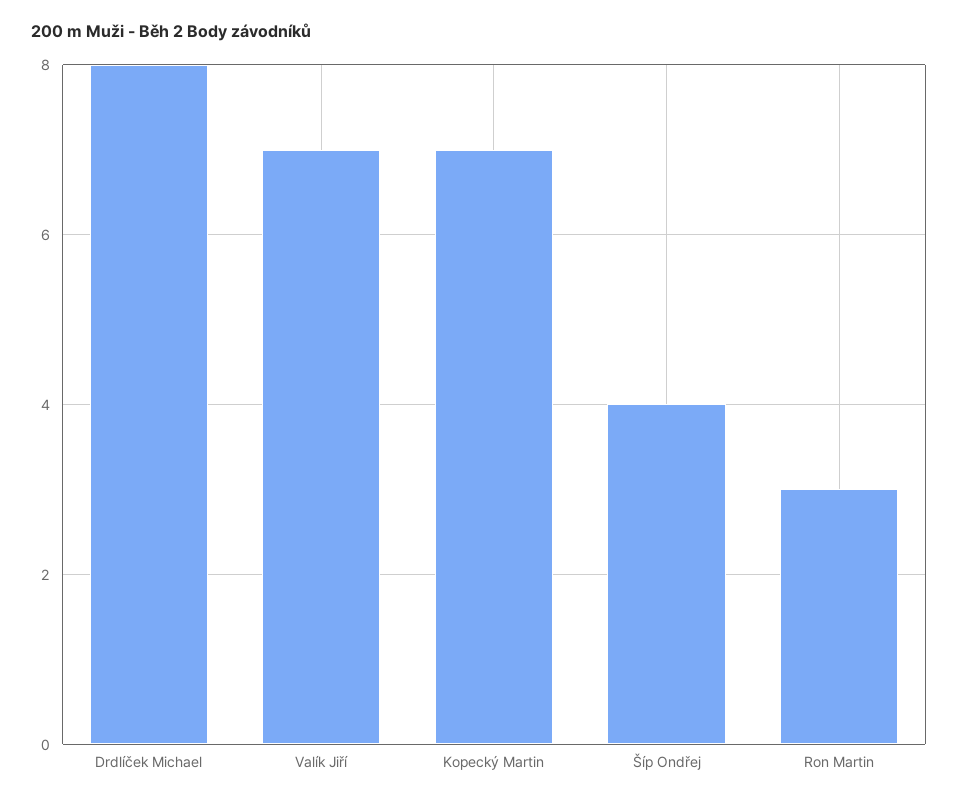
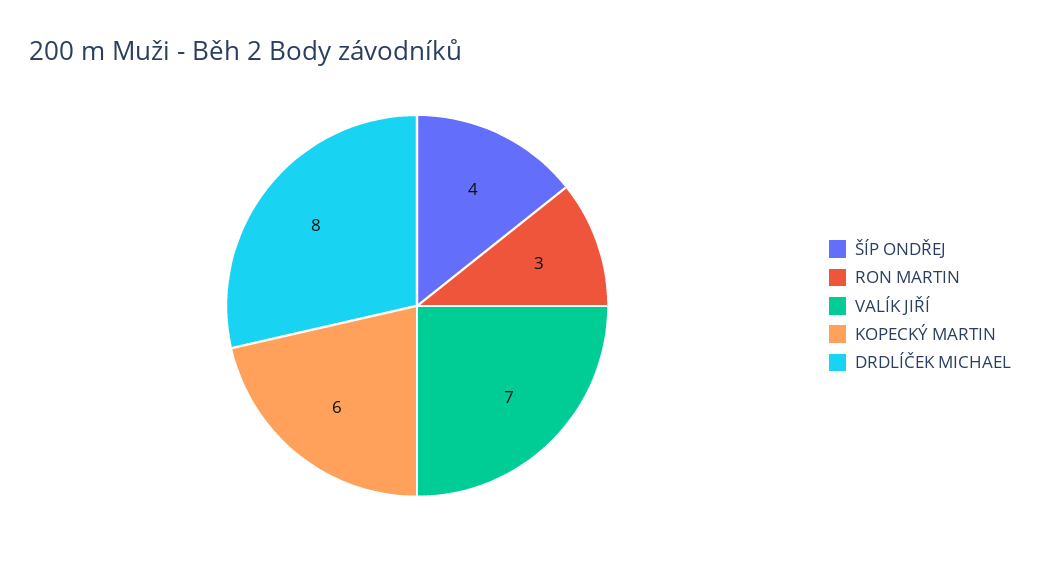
Kopecký Martin: 7 -> 6

